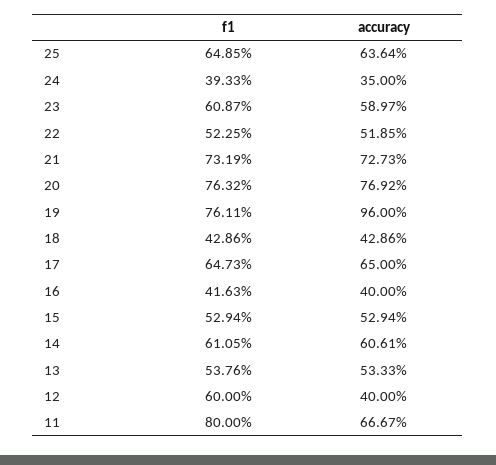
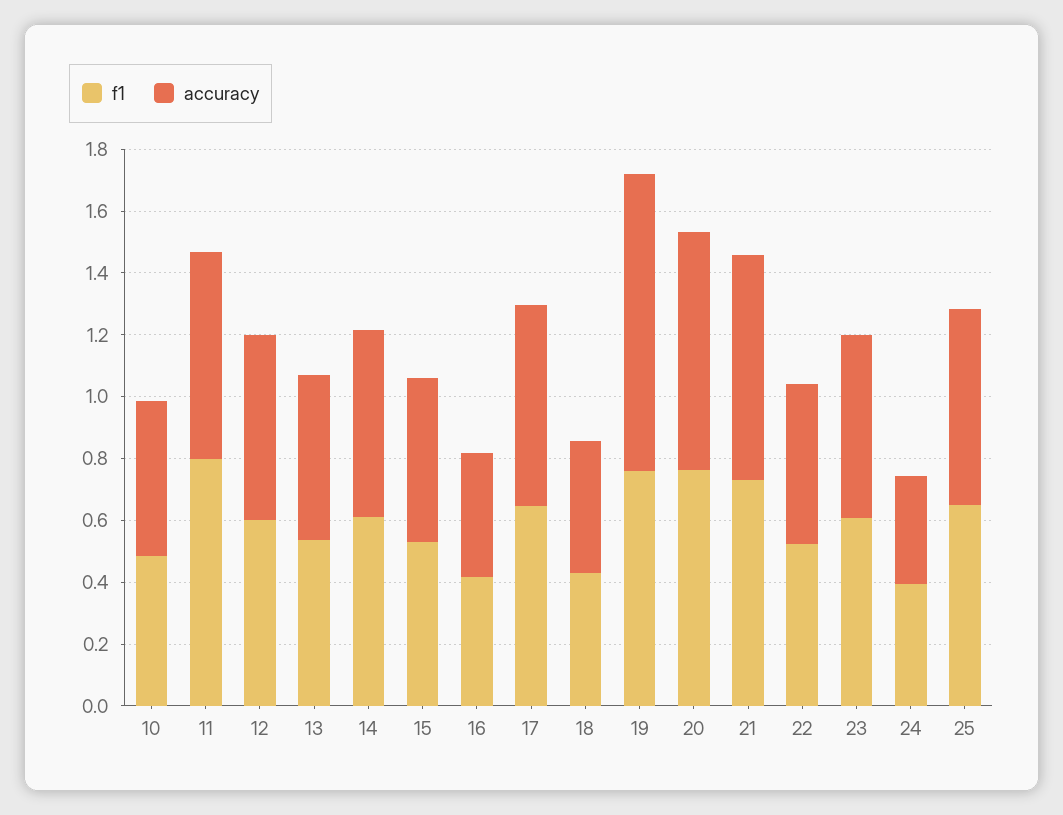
accuracy, 12: 0.4 -> 0.6
f1, 10: none -> 0.5
accuracy, 10: none -> 0.5

